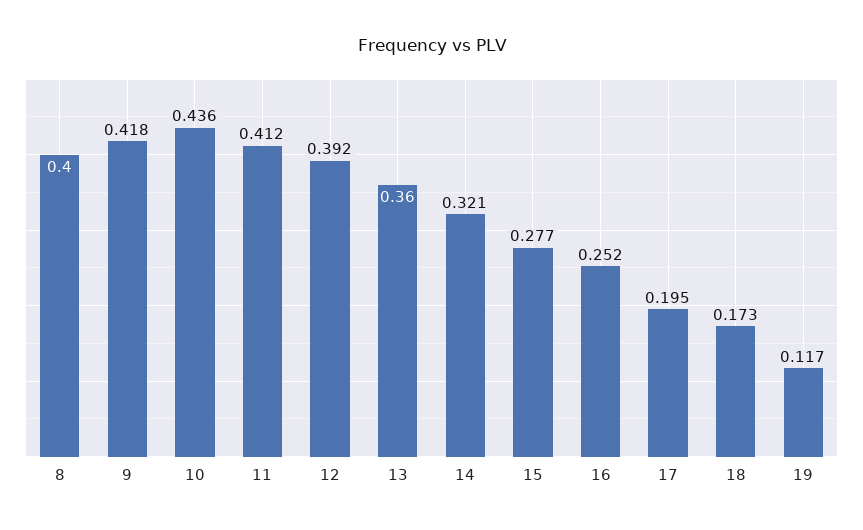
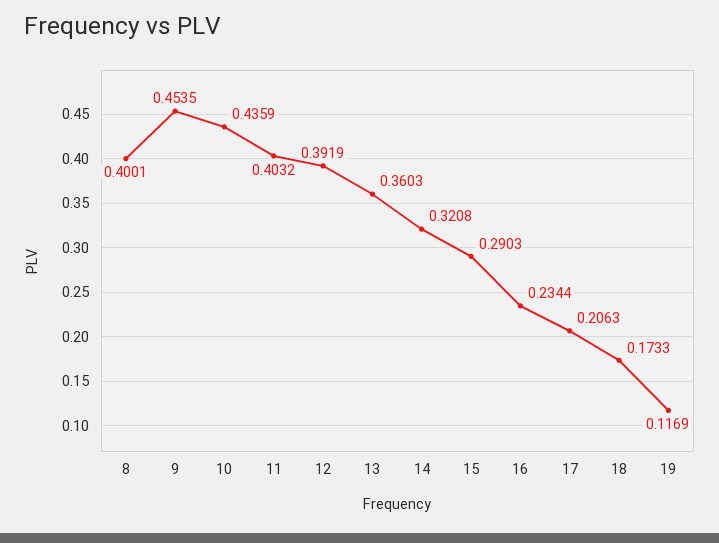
9: 0.418 -> 0.4535
11: 0.412 -> 0.4032
15: 0.277 -> 0.2903
16: 0.252 -> 0.2344
17: 0.195 -> 0.2063

